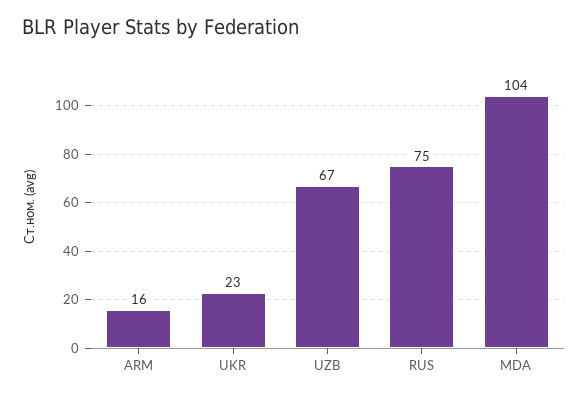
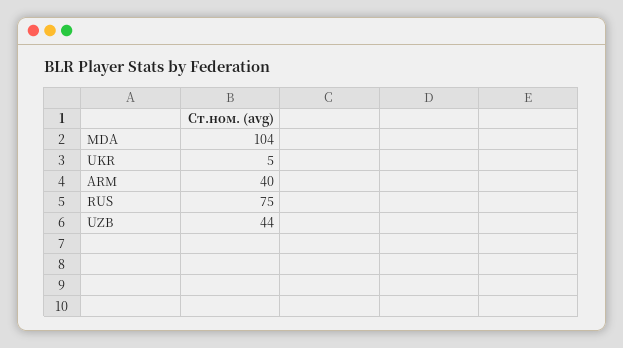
ARM: 16 -> 40
UKR: 23 -> 5
UZB: 67 -> 44

